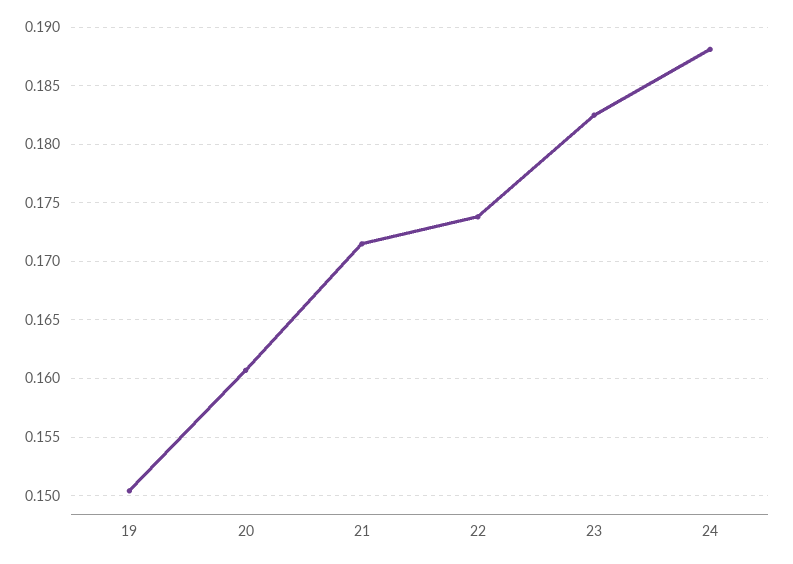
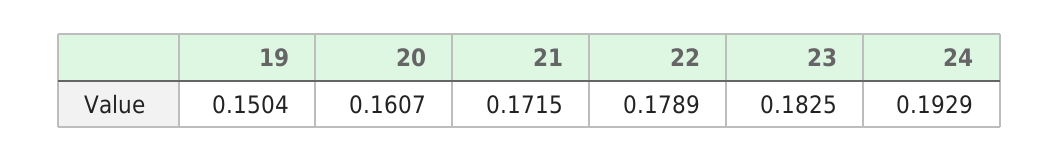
22: 0.174 -> 0.1789
24: 0.188 -> 0.1929

